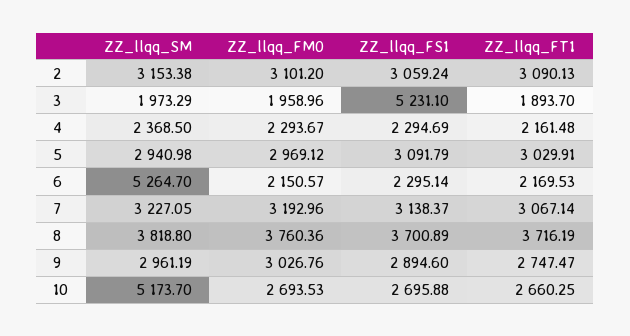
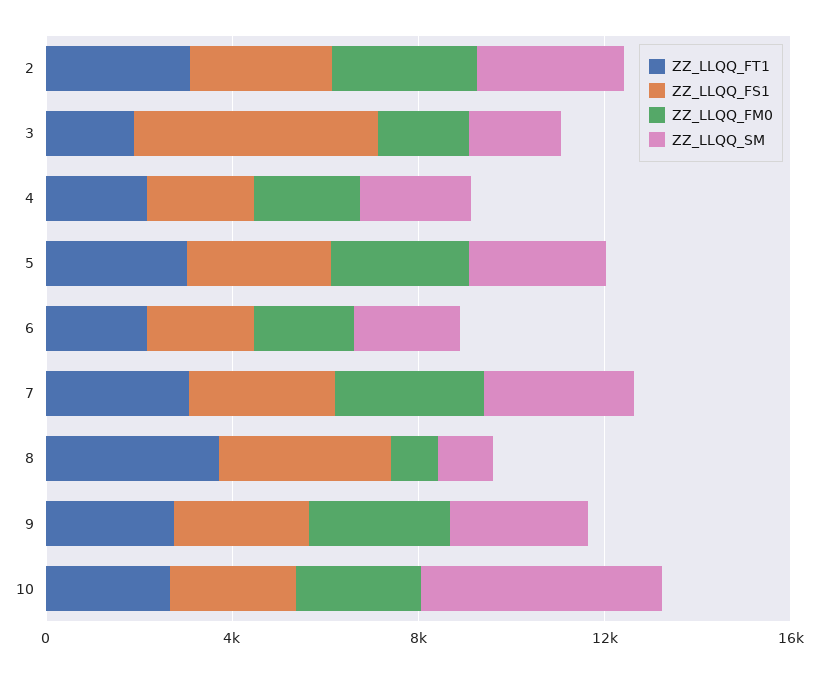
ZZ_llqq_SM, 6: 5264.7 -> 2000
ZZ_llqq_SM, 8: 3818.8 -> 1000
ZZ_llqq_FM0, 8: 3760.36 -> 1000

